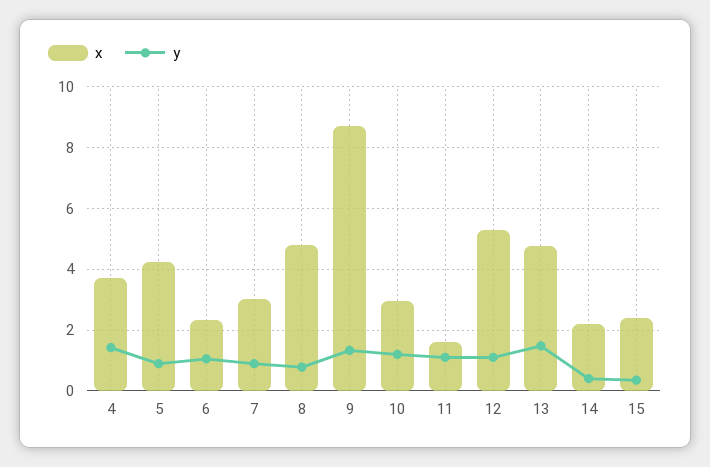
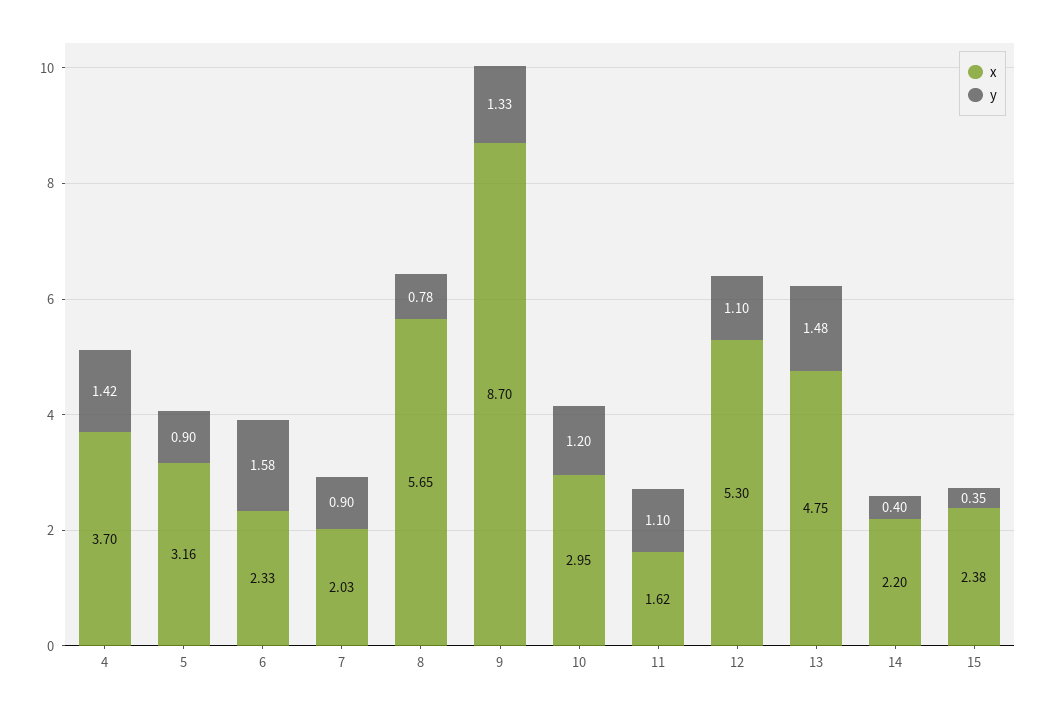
x, 5: 4.2 -> 3.16
y, 6: 1 -> 1.58
x, 7: 3 -> 2.03
x, 8: 4.8 -> 5.65

